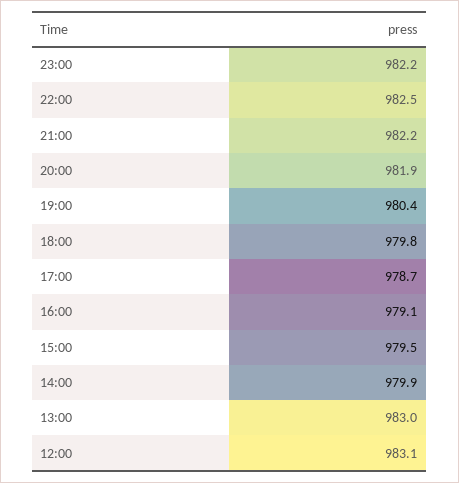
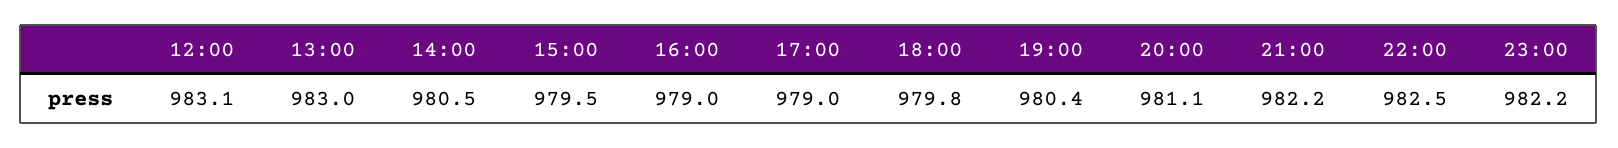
20:00: 981.9 -> 981.1
17:00: 978.7 -> 979
16:00: 979.1 -> 979
14:00: 979.9 -> 980.5

